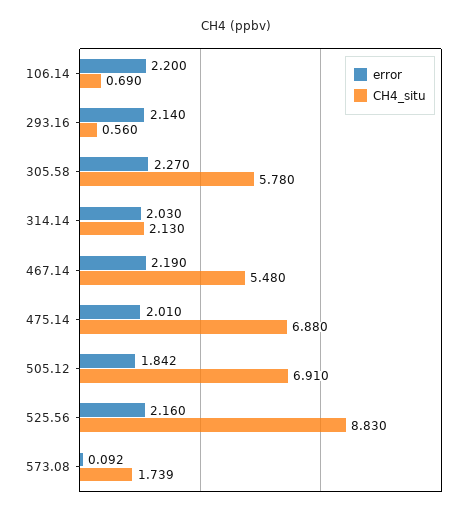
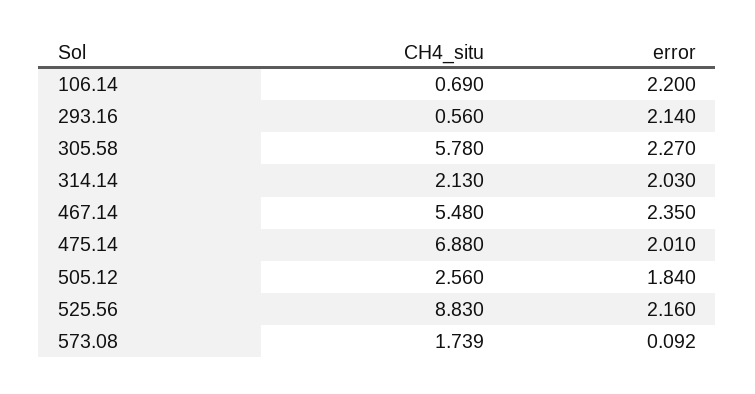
error, 467.14: 2.19 -> 2.35
error, 505.12: 1.842 -> 1.84
CH4_situ, 505.12: 6.91 -> 2.56

